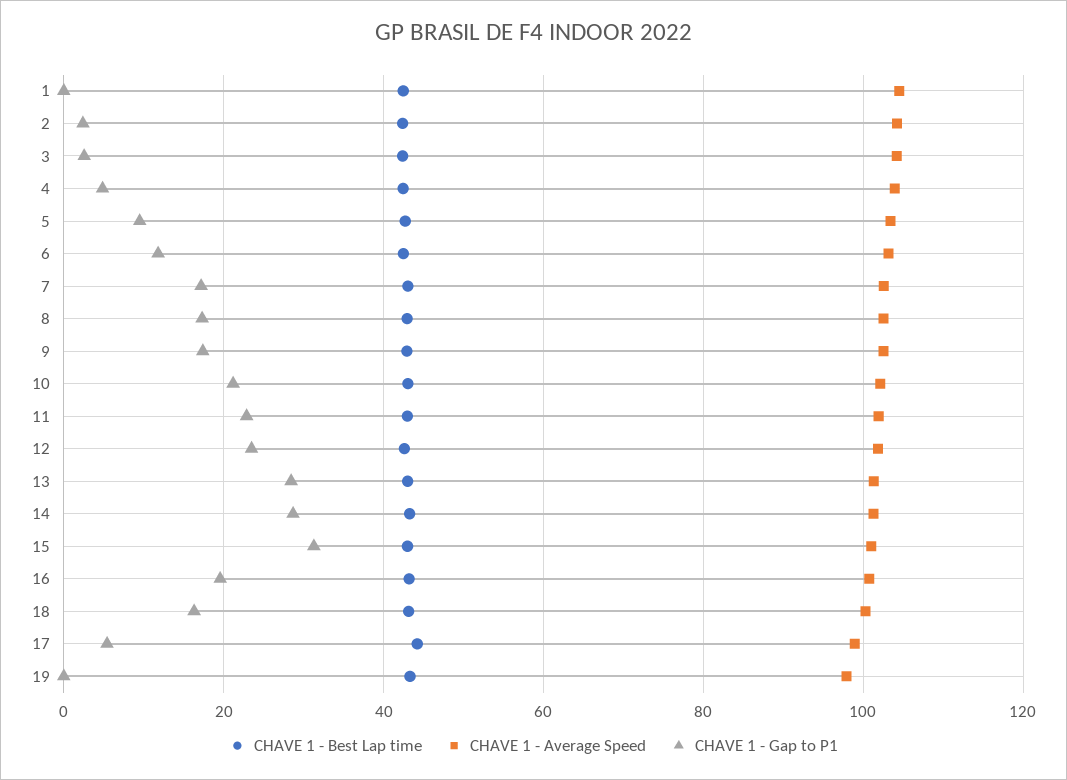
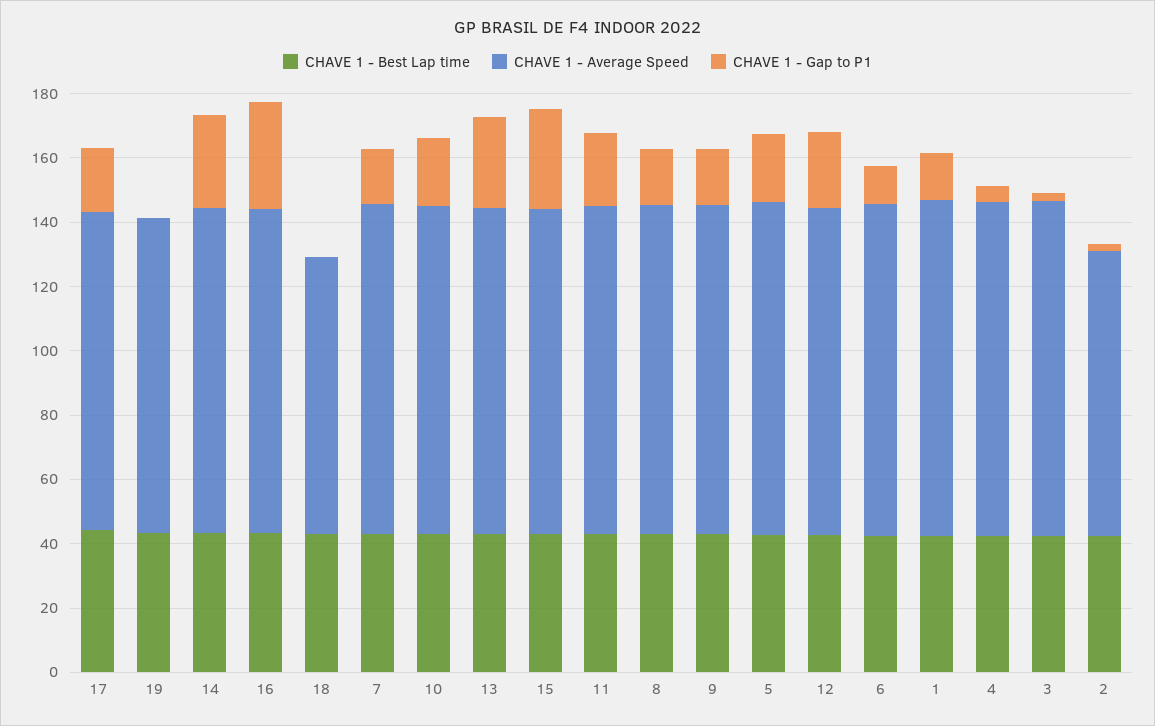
CHAVE 1 - Gap to P1, 1: 0 -> 15
CHAVE 1 - Average Speed, 2: 104 -> 90
CHAVE 1 - Gap to P1, 5: 10 -> 20
CHAVE 1 - Gap to P1, 16: 20 -> 35
CHAVE 1 - Average Speed, 18: 100 -> 85
CHAVE 1 - Gap to P1, 18: 16 -> 0
CHAVE 1 - Gap to P1, 17: 6 -> 20

